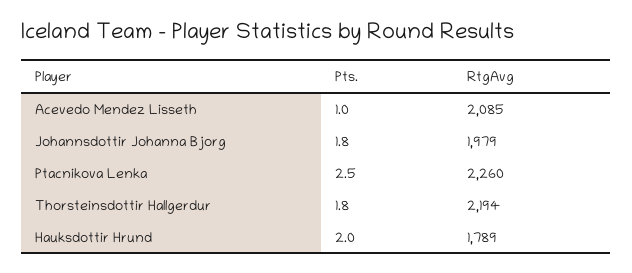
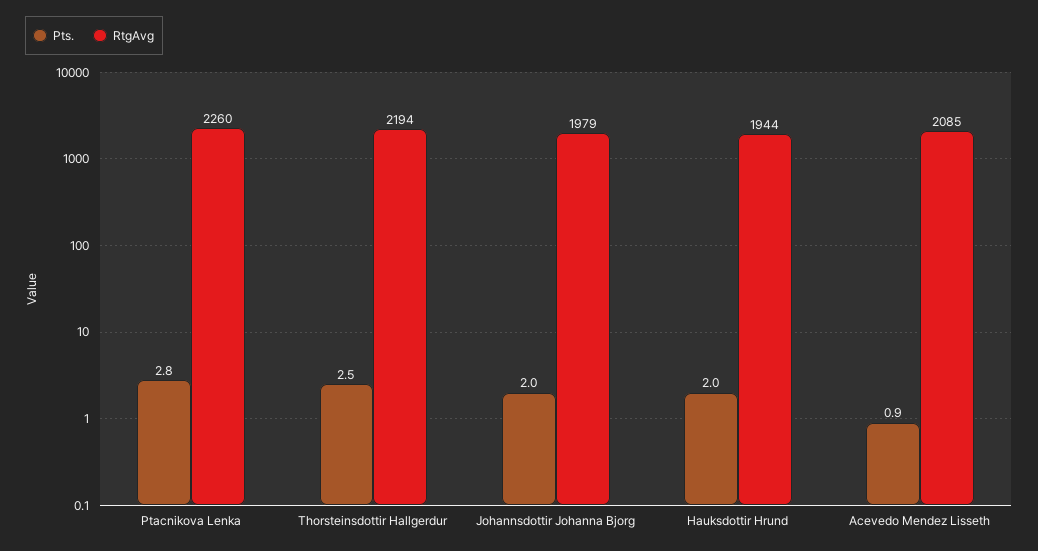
Pts., Acevedo Mendez Lisseth: 1 -> 0.9
Pts., Johannsdottir Johanna Bjorg: 1.8 -> 2
Pts., Ptacnikova Lenka: 2.5 -> 2.8
Pts., Thorsteinsdottir Hallgerdur: 1.8 -> 2.5
RtgAvg, Hauksdottir Hrund: 1789 -> 1944

